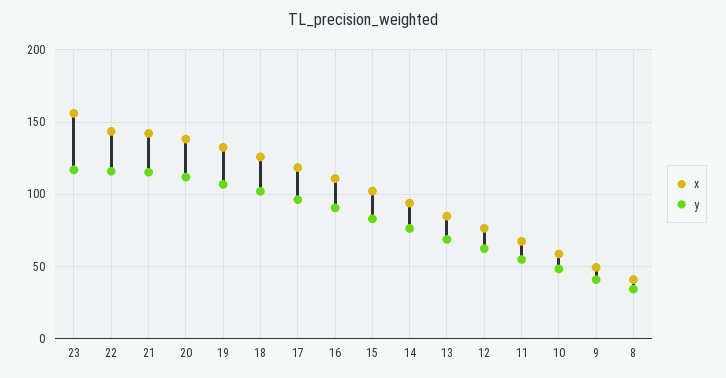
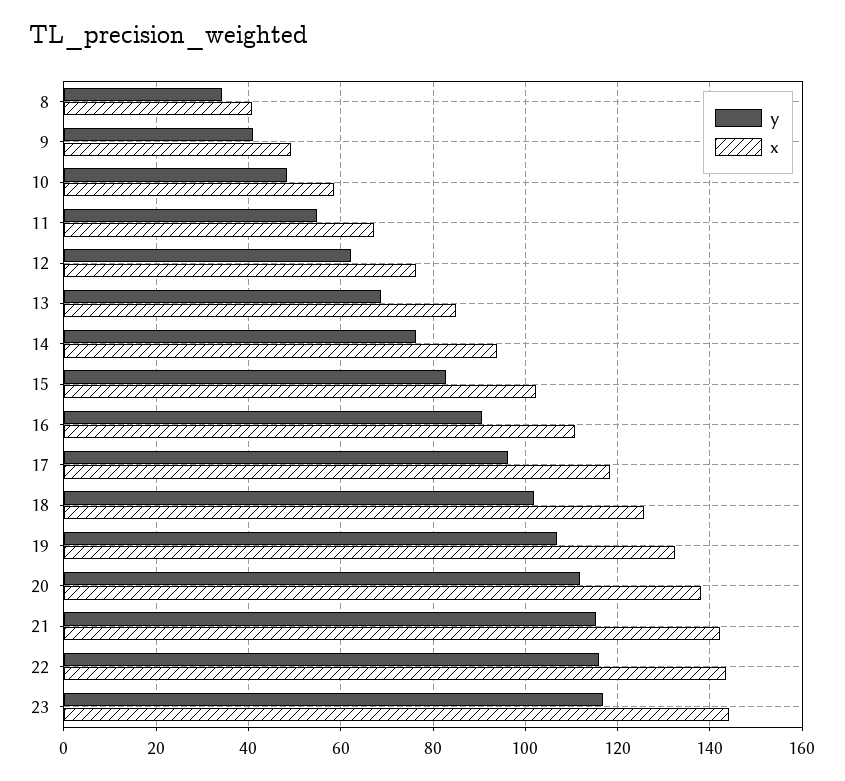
x, 23: 155 -> 144

